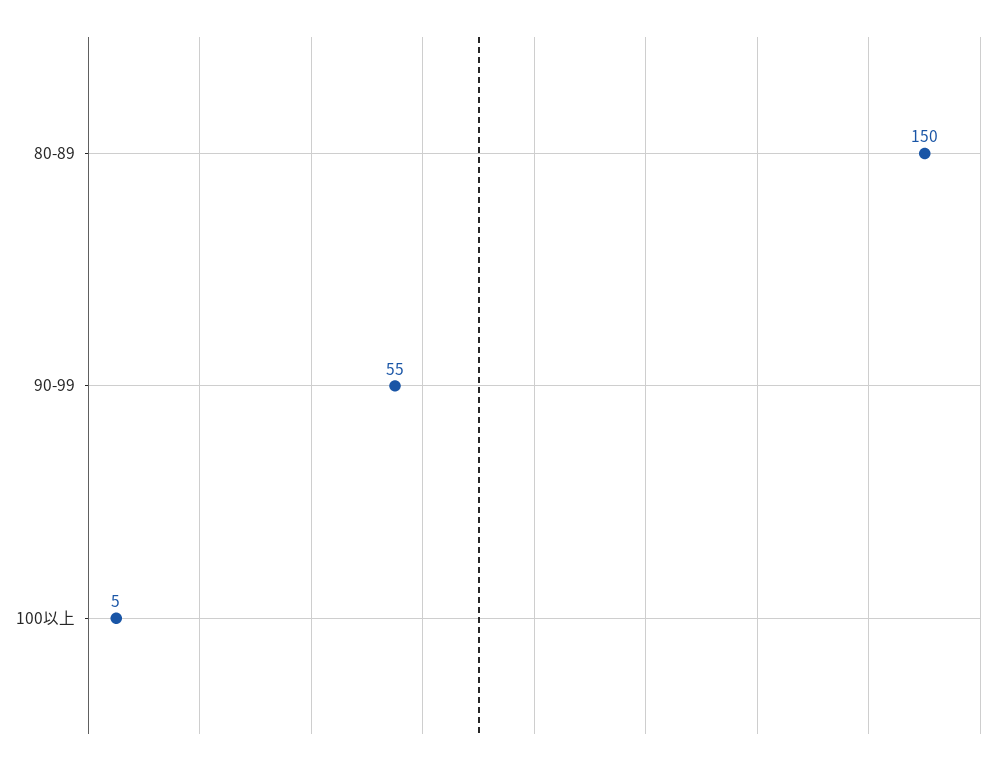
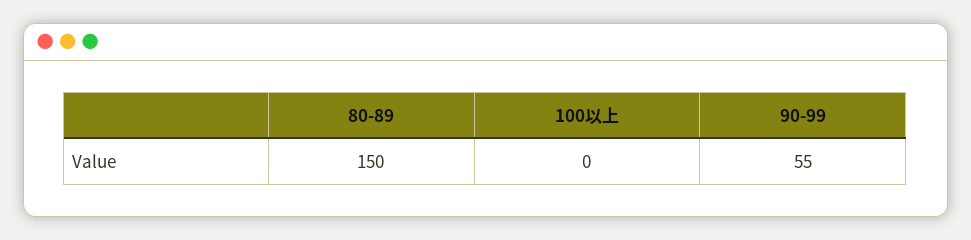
100以上: 5 -> 0

